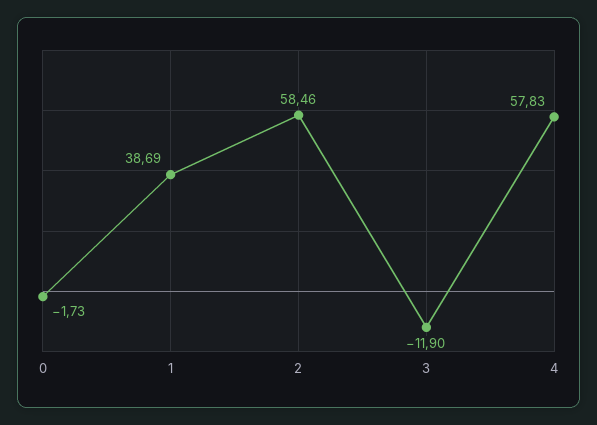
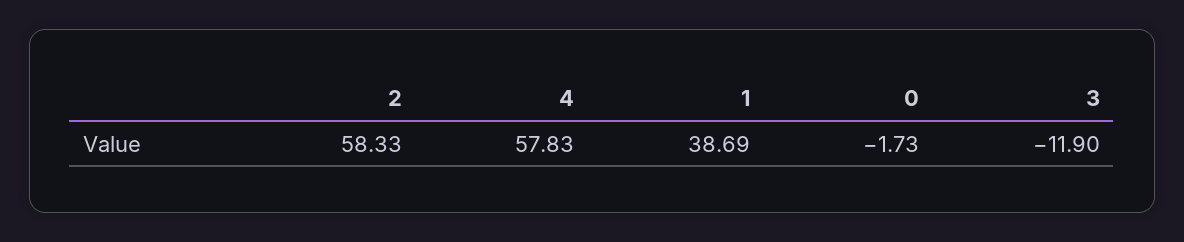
2: 58.46 -> 58.33

